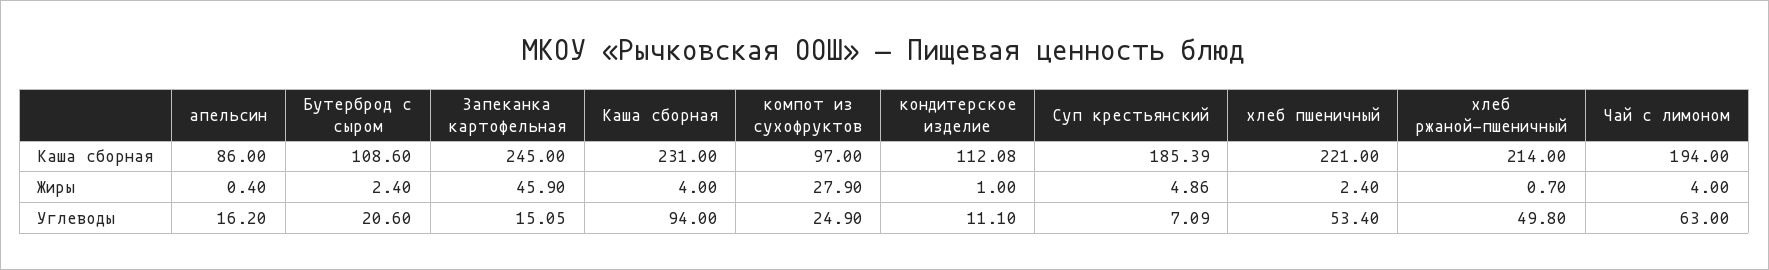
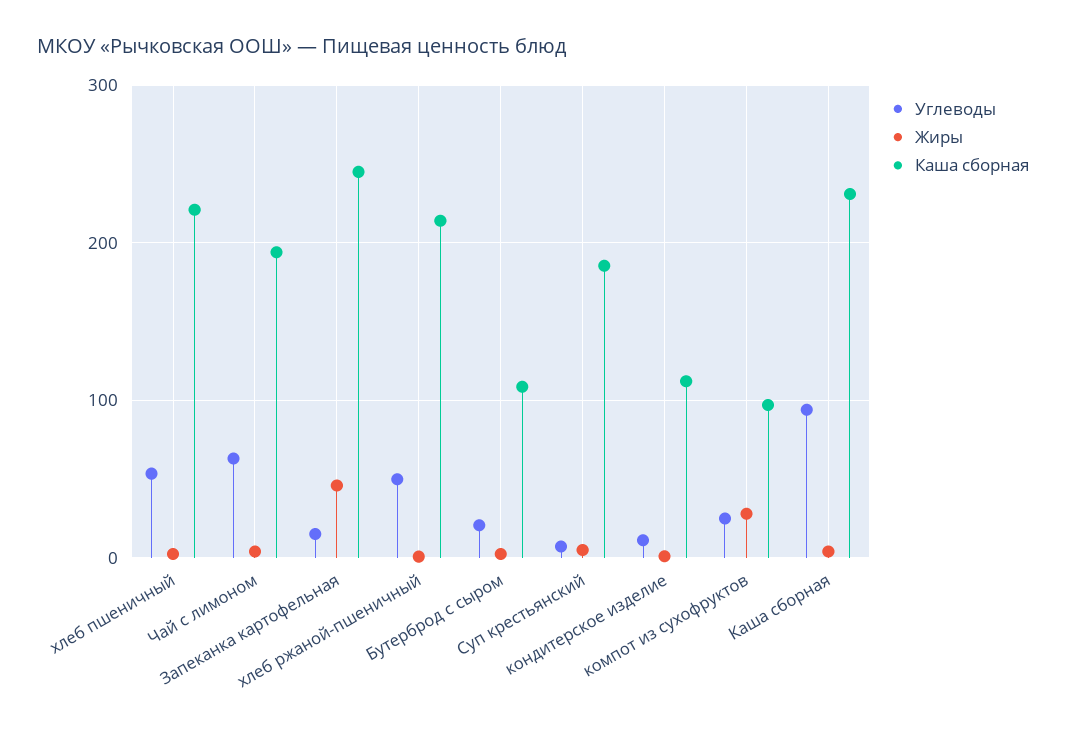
Каша сборная, апельсин: 86 -> none
Жиры, апельсин: 0.4 -> none
Углеводы, апельсин: 16.2 -> none

